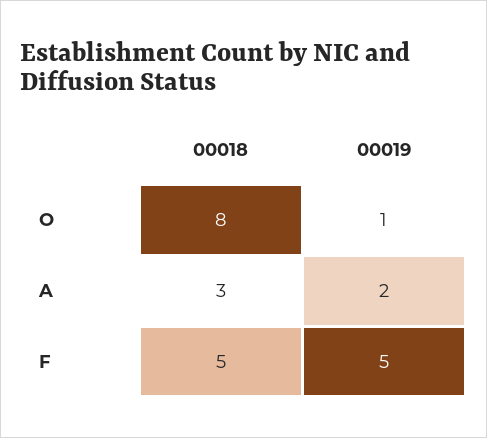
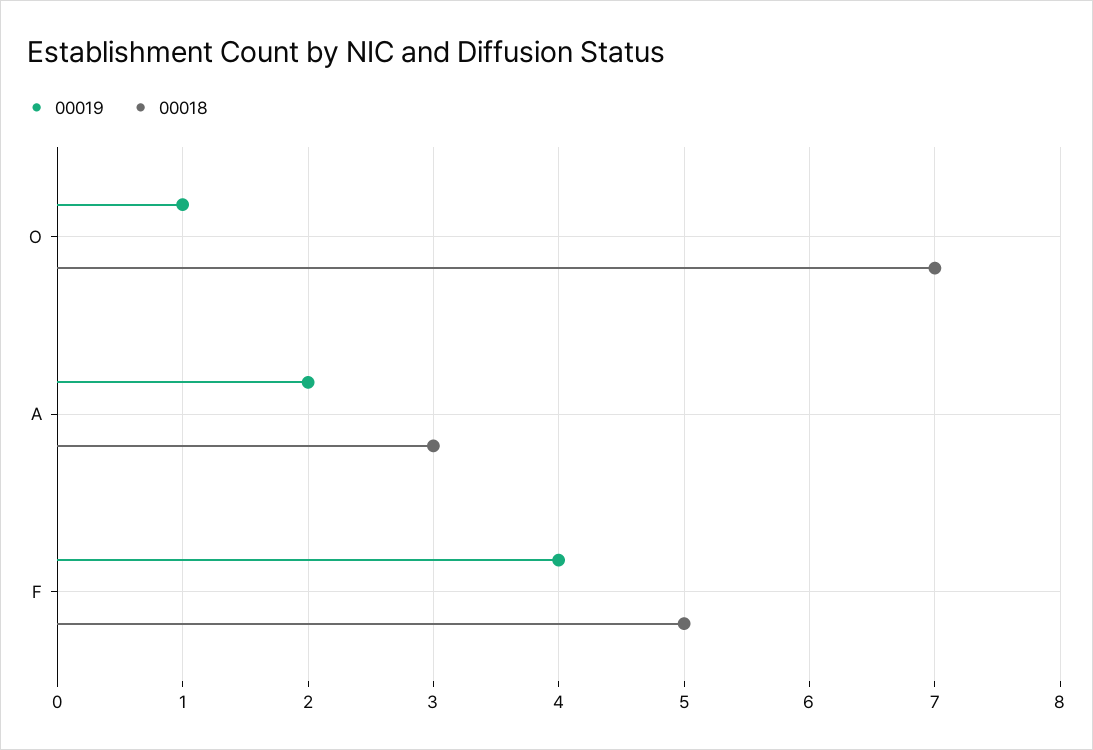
00018, O: 8 -> 7
00019, F: 5 -> 4

